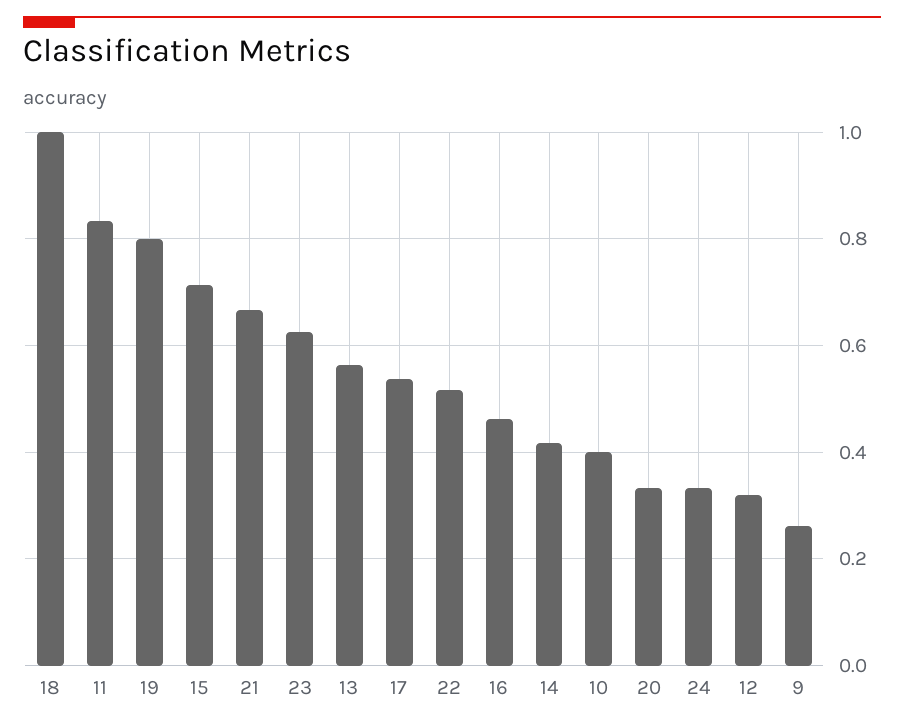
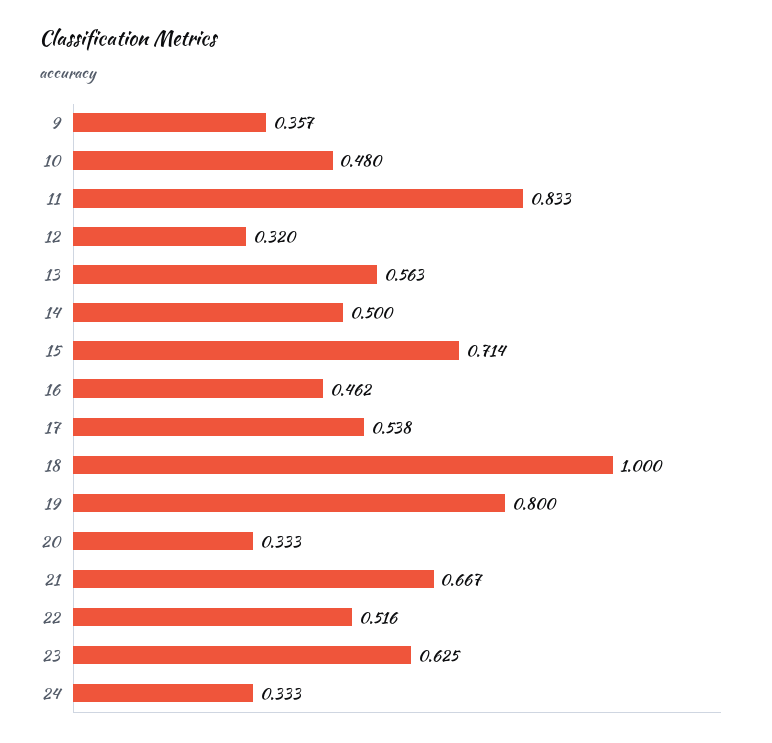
14: 0.42 -> 0.5
10: 0.4 -> 0.48
9: 0.26 -> 0.357

